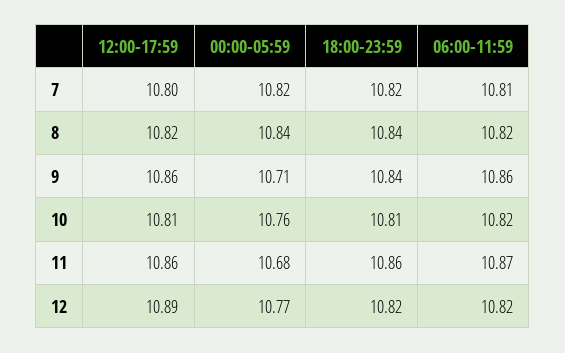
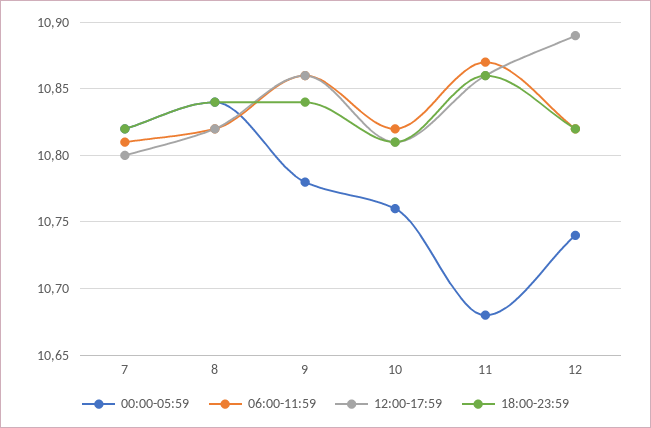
00:00-05:59, 9: 10.71 -> 10.78
00:00-05:59, 12: 10.77 -> 10.74

